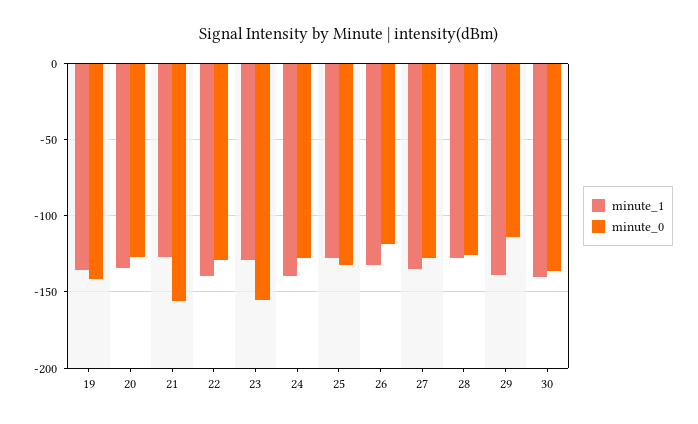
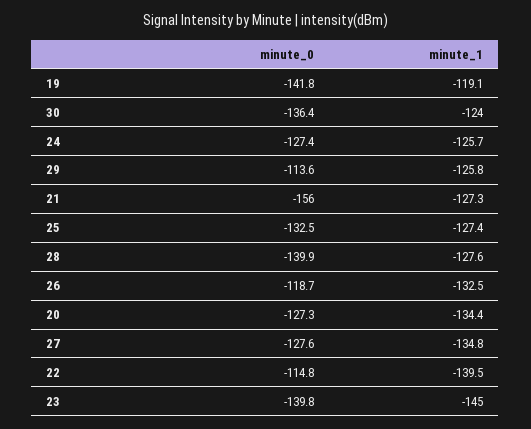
minute_1, 19: -135 -> -119.1
minute_0, 22: -130 -> -114.8
minute_1, 23: -130 -> -145
minute_0, 23: -155 -> -139.8
minute_1, 24: -140 -> -125.7
minute_0, 28: -125 -> -139.9
minute_1, 29: -140 -> -125.8
minute_1, 30: -140 -> -124

